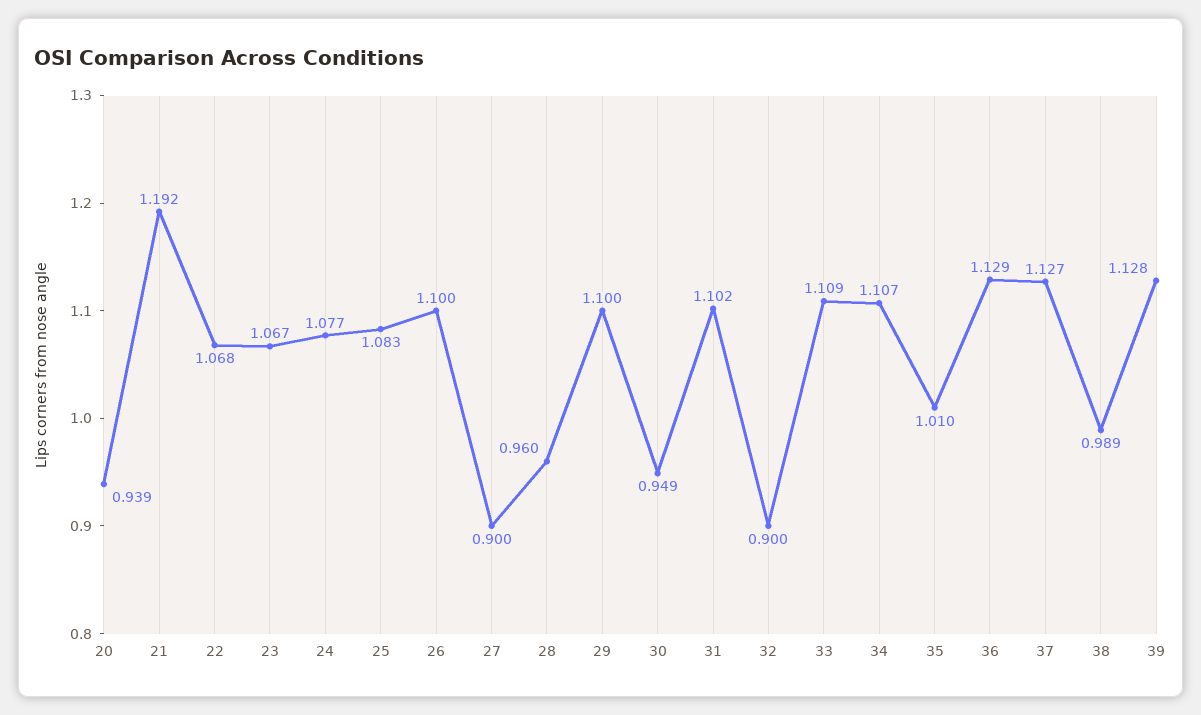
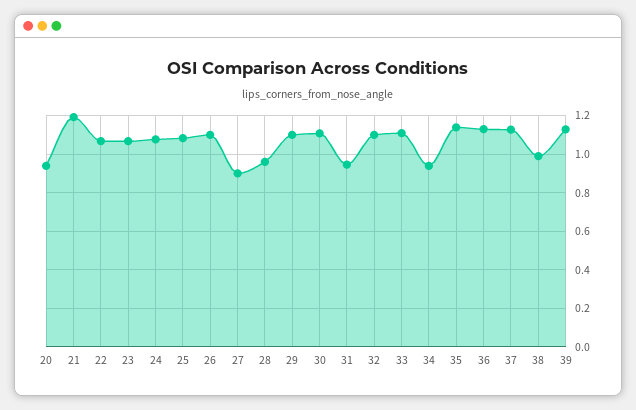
30: 0.949 -> 1.1
31: 1.102 -> 0.95
32: 0.9 -> 1.1
34: 1.107 -> 0.95
35: 1.01 -> 1.15

